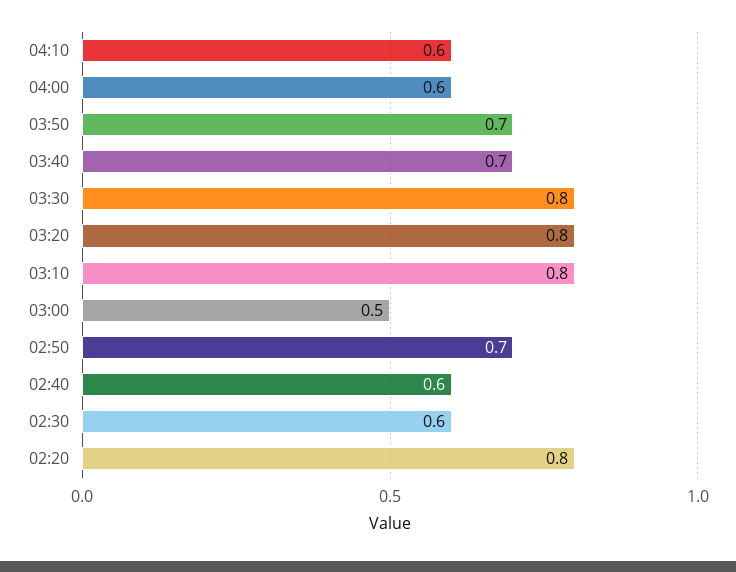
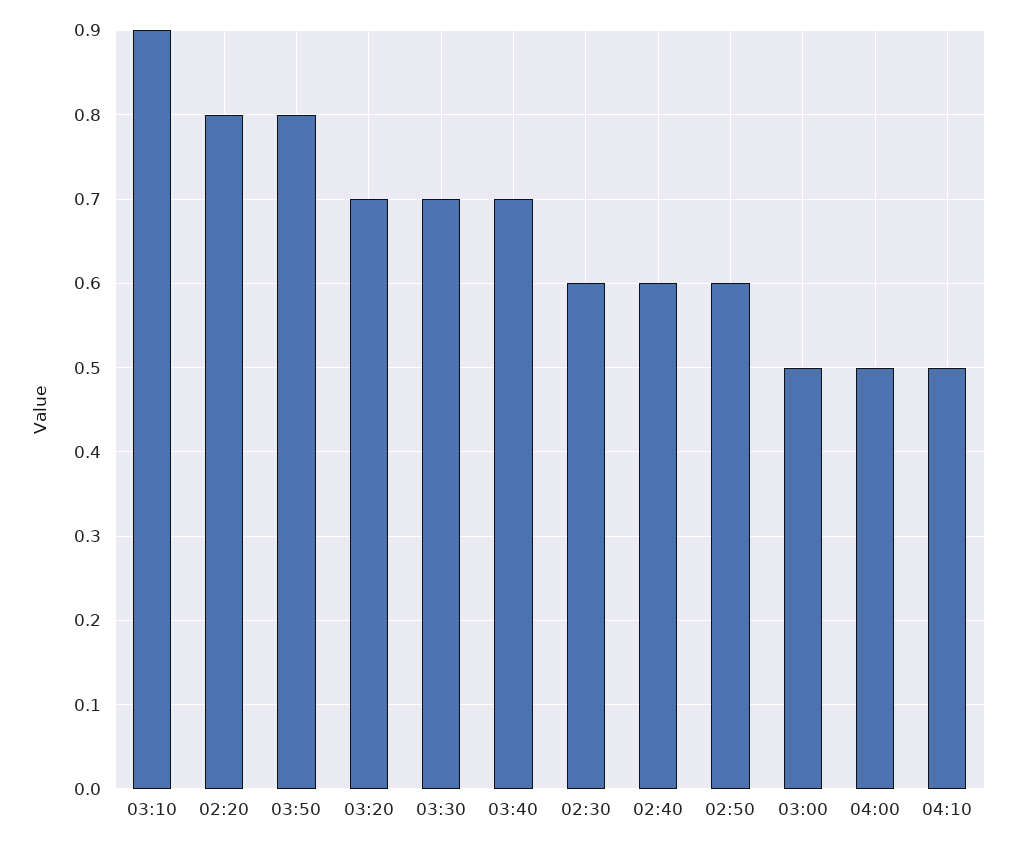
04:10: 0.6 -> 0.5
04:00: 0.6 -> 0.5
03:50: 0.7 -> 0.8
03:30: 0.8 -> 0.7
03:20: 0.8 -> 0.7
03:10: 0.8 -> 0.9
02:50: 0.7 -> 0.6

